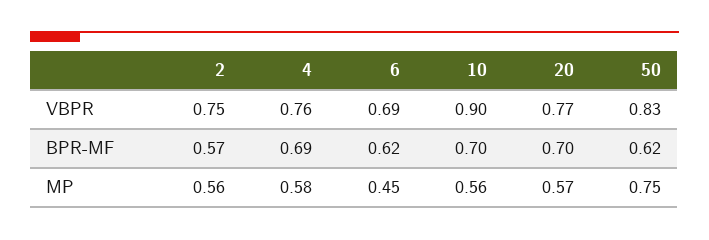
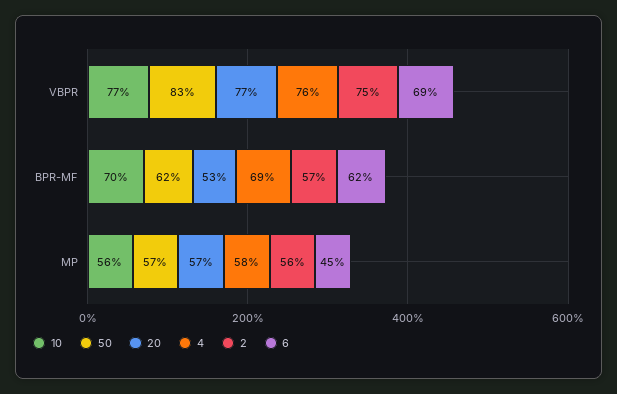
10, VBPR: 0.9 -> 0.77
20, BPR-MF: 0.7 -> 0.53
50, MP: 0.75 -> 0.57

